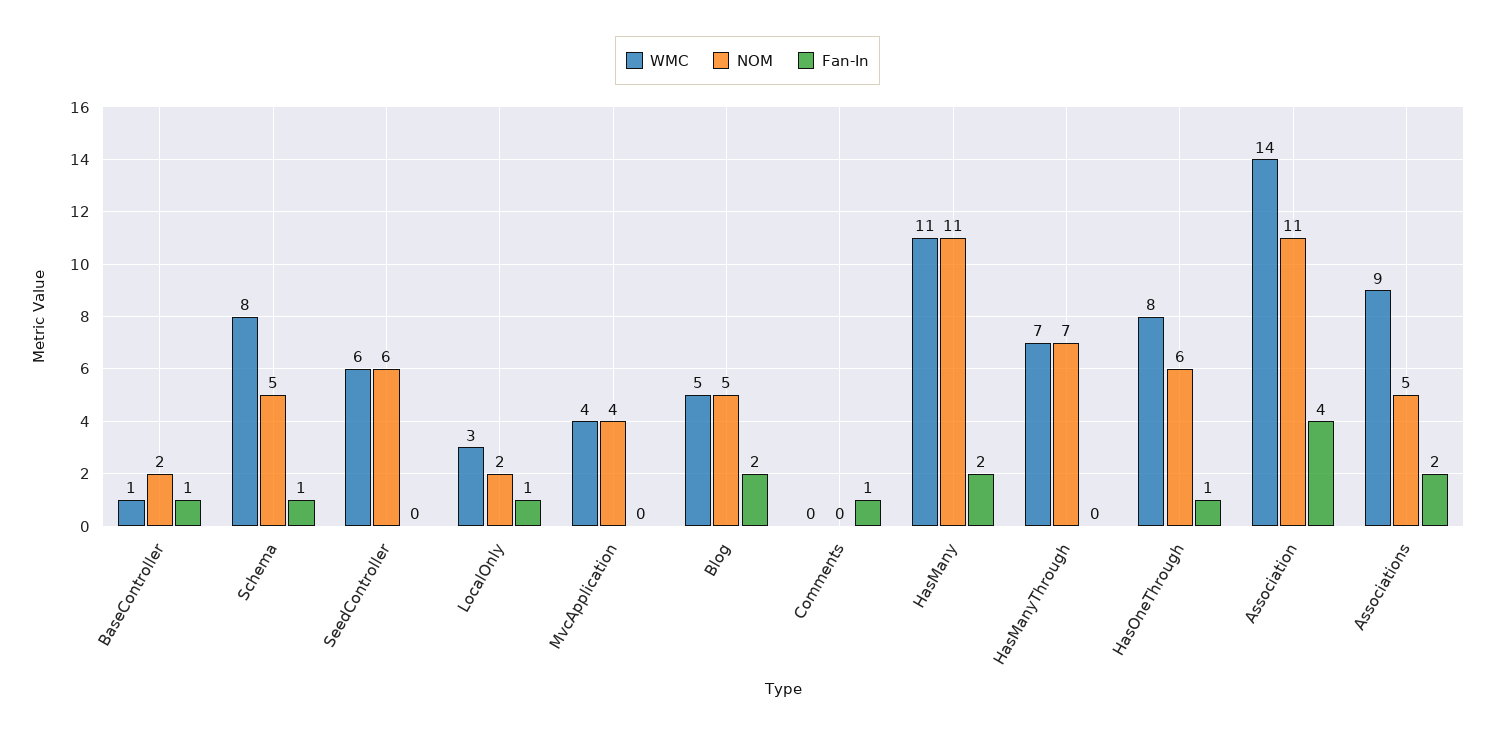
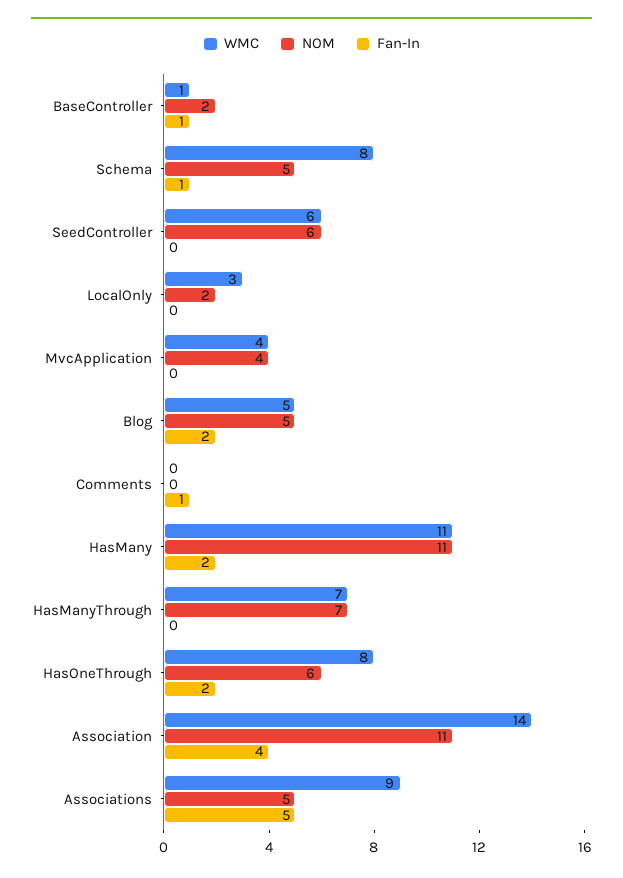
Fan-In, LocalOnly: 1 -> 0
Fan-In, HasOneThrough: 1 -> 2
Fan-In, Associations: 2 -> 5

